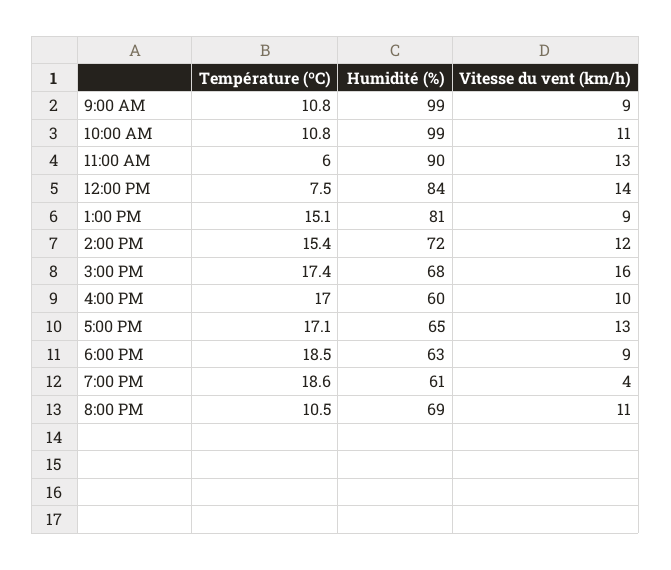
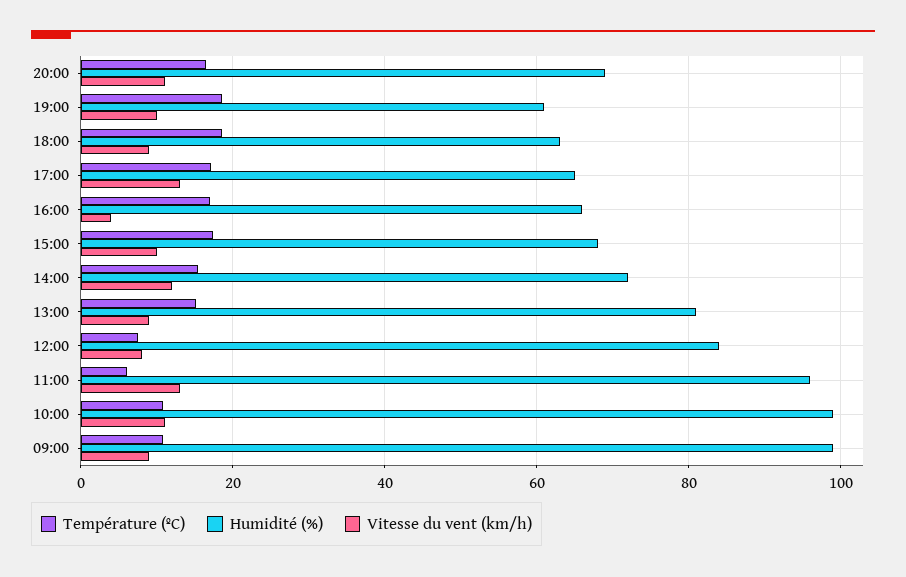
Humidité (%), 11:00 AM: 90 -> 96
Vitesse du vent (km/h), 12:00 PM: 14 -> 8
Vitesse du vent (km/h), 3:00 PM: 16 -> 10
Humidité (%), 4:00 PM: 60 -> 66
Vitesse du vent (km/h), 4:00 PM: 10 -> 4
Vitesse du vent (km/h), 7:00 PM: 4 -> 10
Température (ºC), 8:00 PM: 10.5 -> 16

